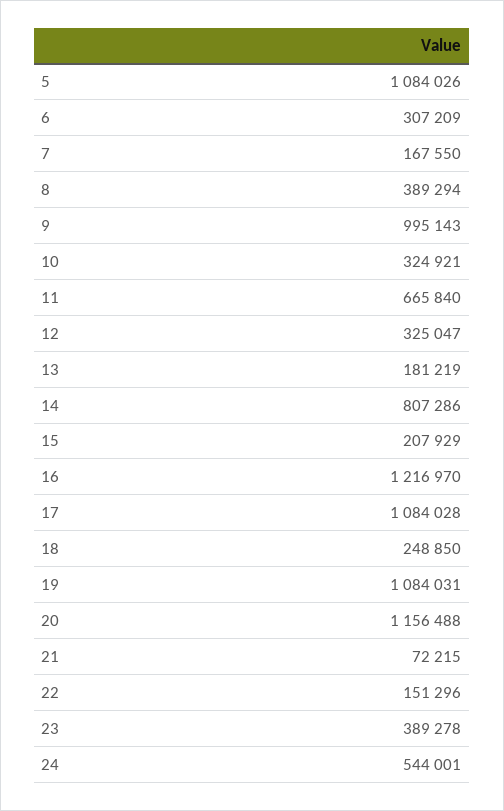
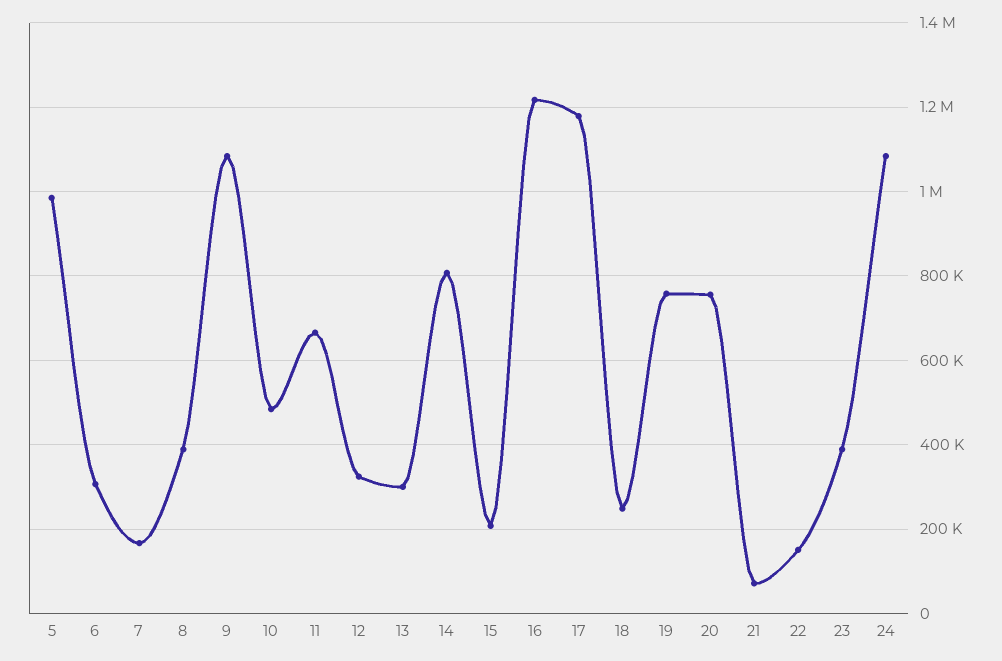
5: 1084026 -> 980000
9: 995143 -> 1080000
10: 324921 -> 480000
13: 181219 -> 300000
17: 1084028 -> 1180000
19: 1084031 -> 760000
20: 1156488 -> 760000
24: 544001 -> 1080000

